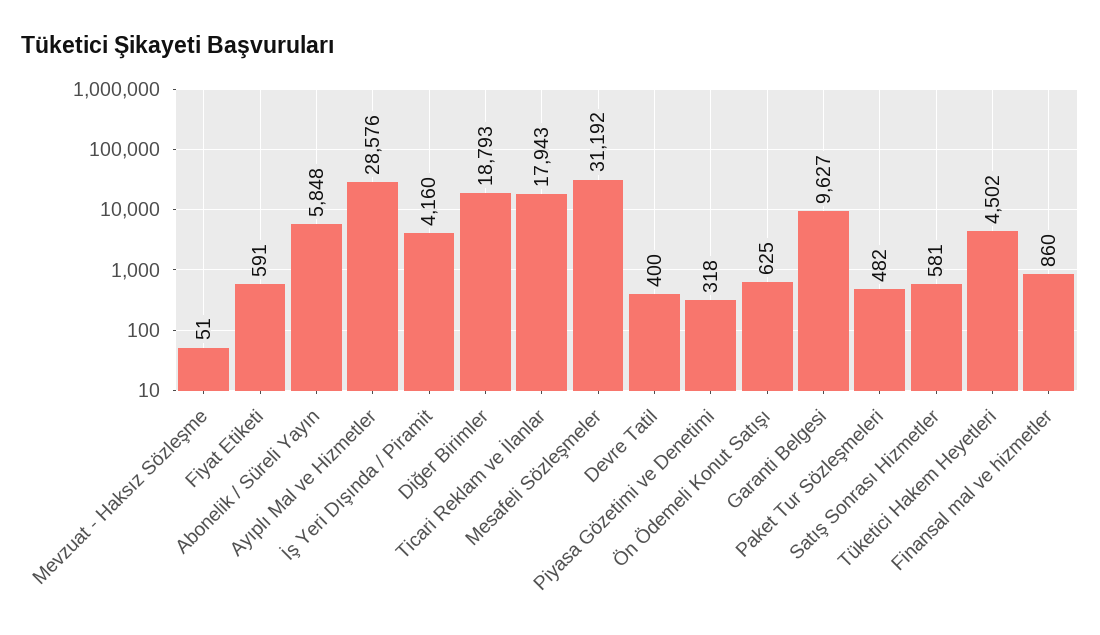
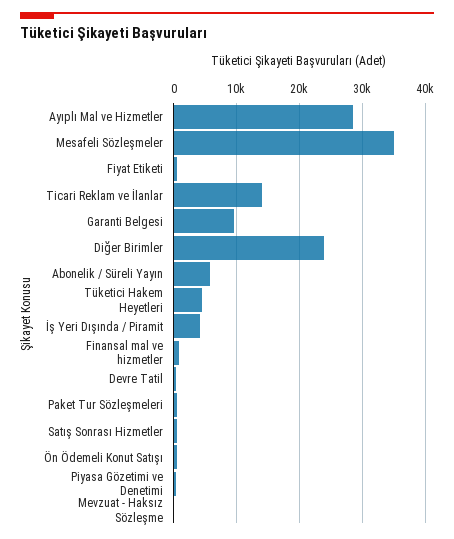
Diğer Birimler: 18793 -> 24000
Ticari Reklam ve İlanlar: 17943 -> 14000
Mesafeli Sözleşmeler: 31192 -> 35000

